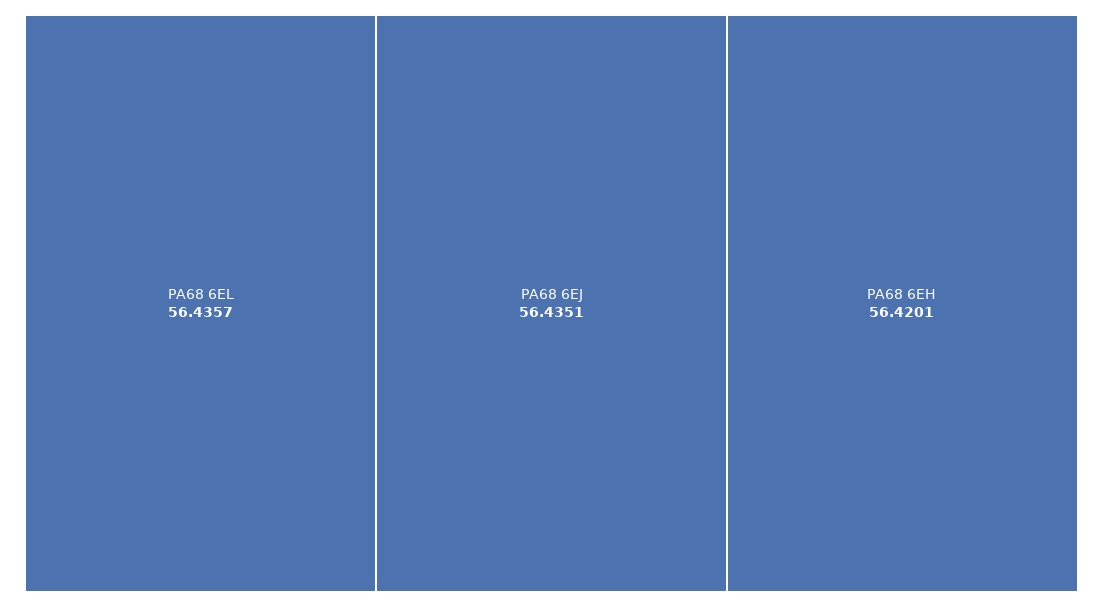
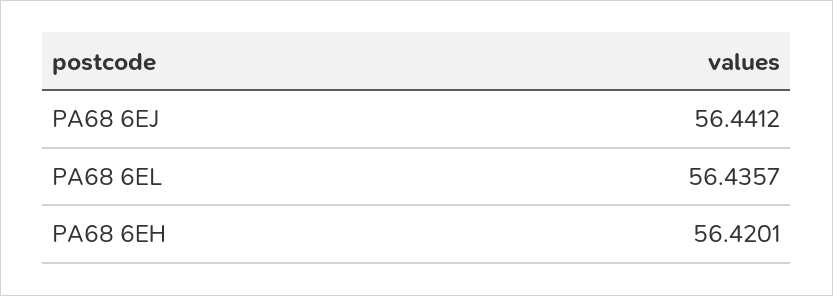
PA68 6EJ: 56.4351 -> 56.4412

